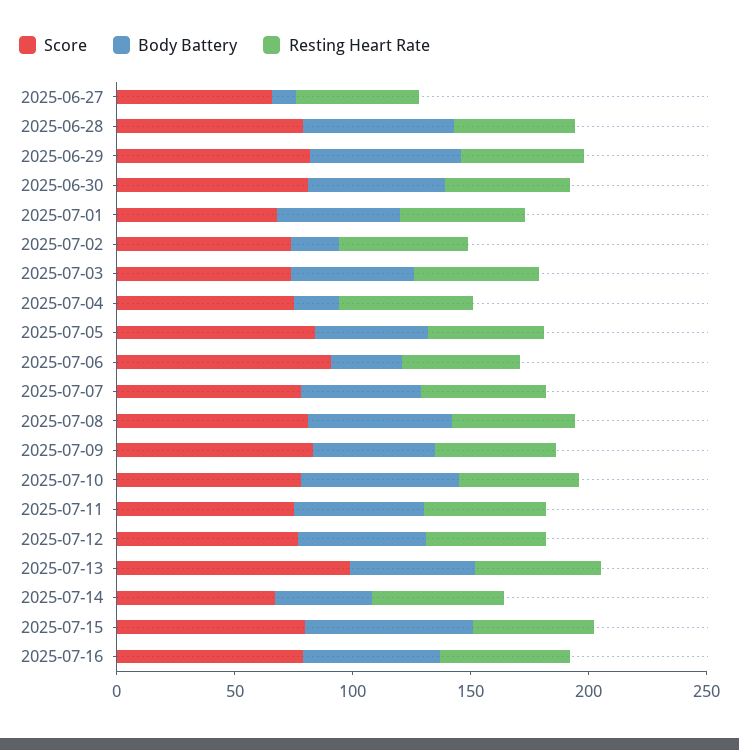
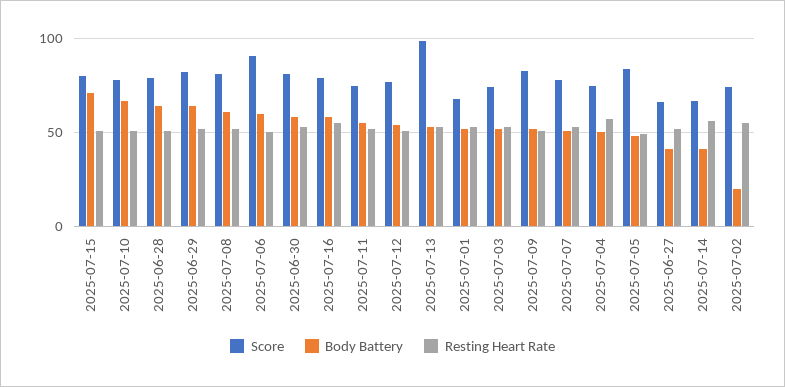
Body Battery, 2025-06-27: 10 -> 40
Body Battery, 2025-07-04: 20 -> 50
Body Battery, 2025-07-06: 30 -> 60

